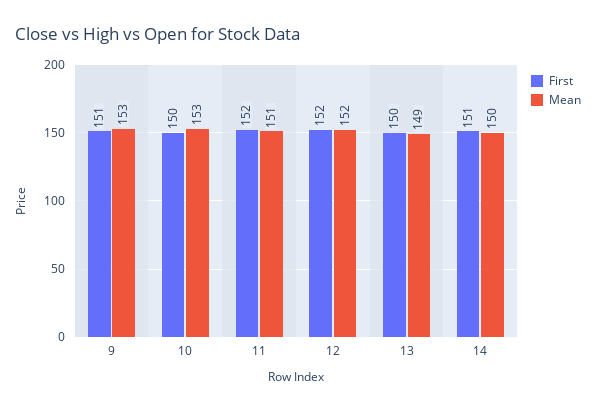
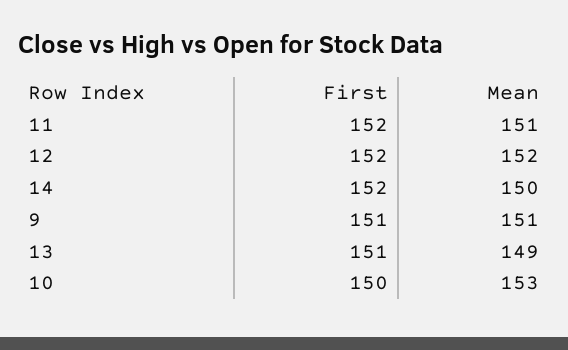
Mean, 9: 153 -> 151
First, 13: 150 -> 151
First, 14: 151 -> 152

